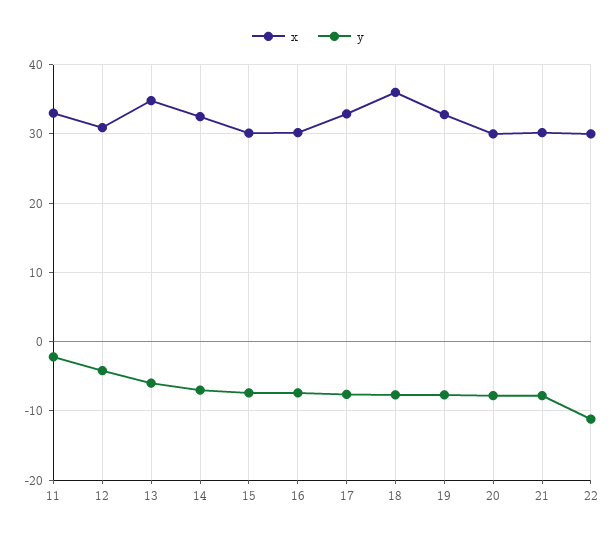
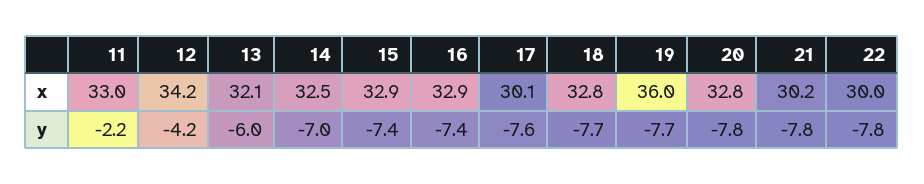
x, 12: 31 -> 34.2
x, 13: 35 -> 32.1
x, 15: 30 -> 32.9
x, 16: 30 -> 32.9
x, 17: 33 -> 30.1
x, 18: 36 -> 32.8
x, 19: 33 -> 36
x, 20: 30 -> 32.8
y, 22: -11 -> -7.8

